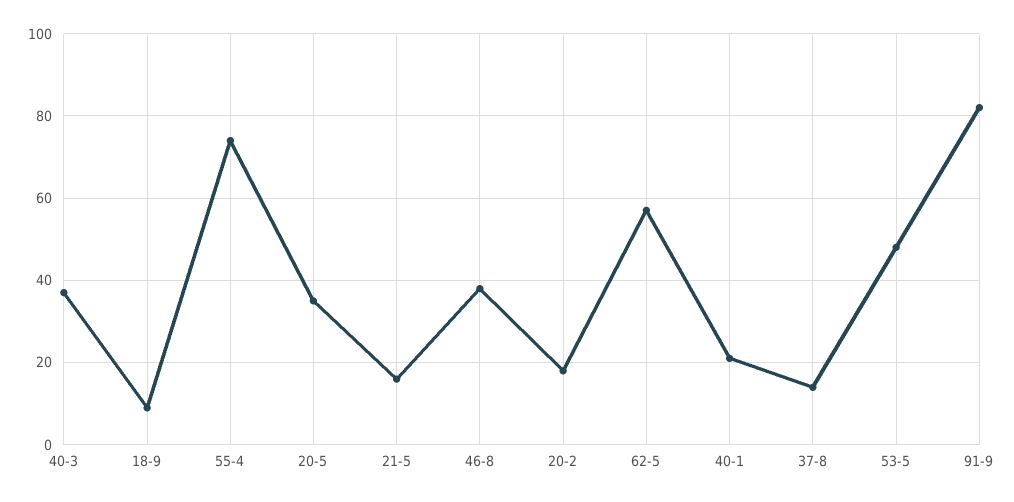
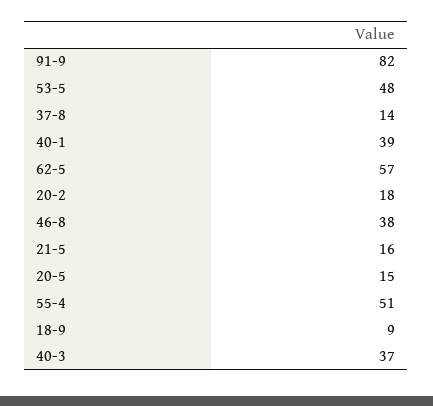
55-4: 75 -> 51
20-5: 35 -> 15
40-1: 20 -> 39

